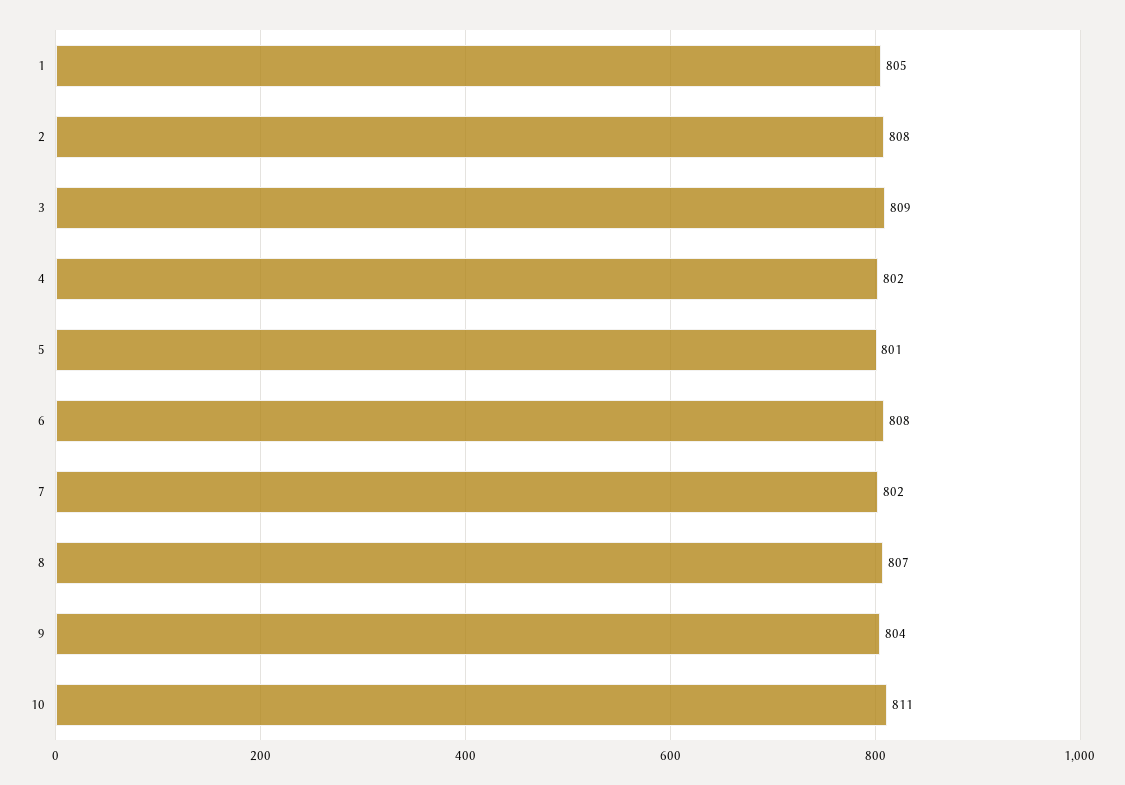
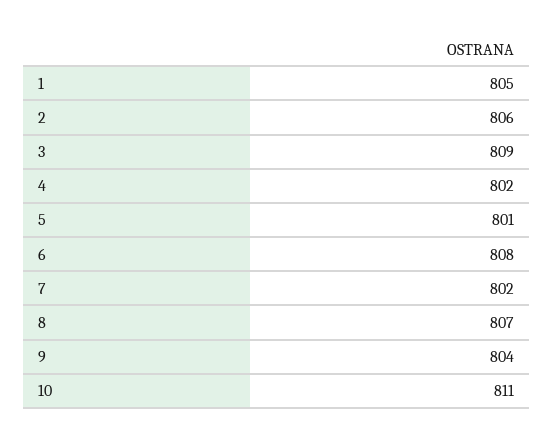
2: 808 -> 806

